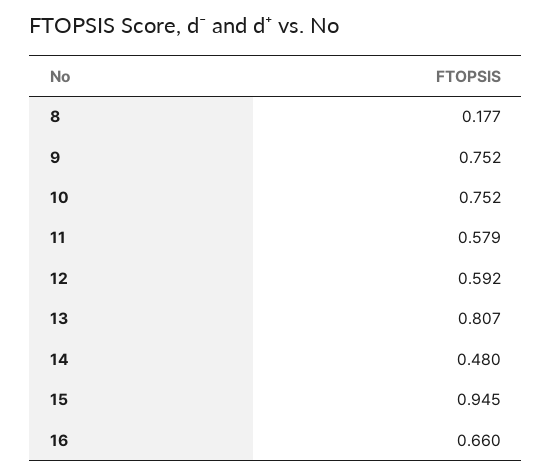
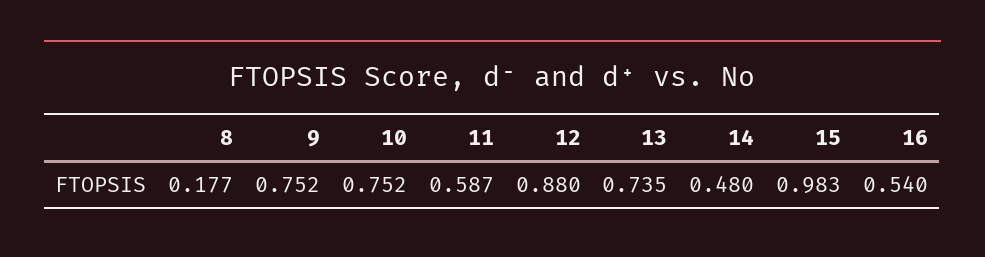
11: 0.579 -> 0.587
12: 0.592 -> 0.88
13: 0.807 -> 0.735
15: 0.945 -> 0.983
16: 0.66 -> 0.54

